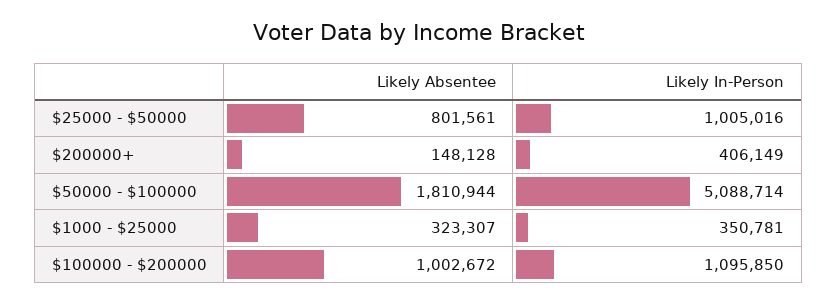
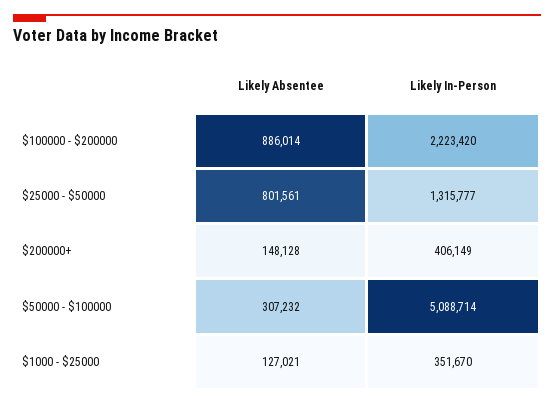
Likely In-Person, $25000 - $50000: 1005016 -> 1315777
Likely Absentee, $50000 - $100000: 1810944 -> 307232
Likely Absentee, $1000 - $25000: 323307 -> 127021
Likely In-Person, $1000 - $25000: 350781 -> 351670
Likely Absentee, $100000 - $200000: 1002672 -> 886014
Likely In-Person, $100000 - $200000: 1095850 -> 2223420

